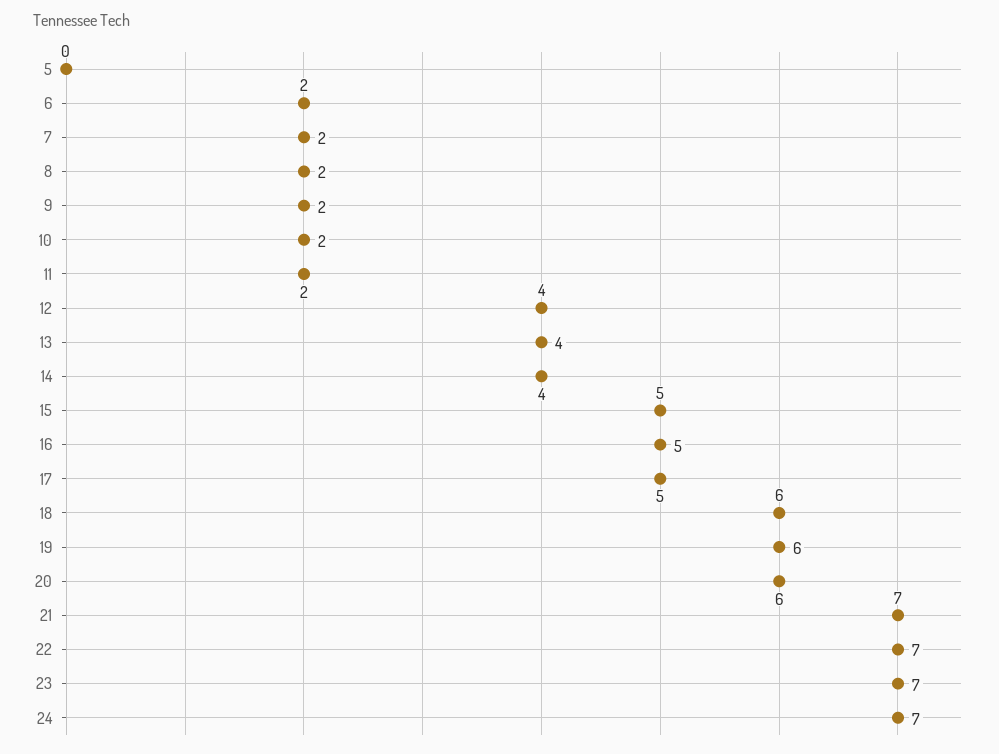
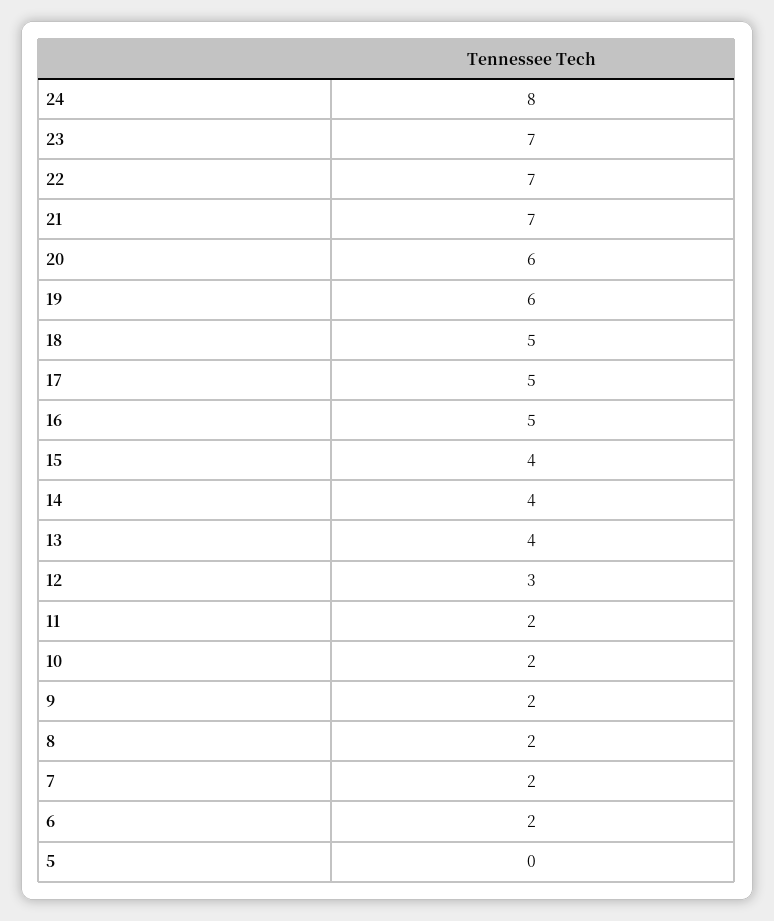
12: 4 -> 3
15: 5 -> 4
18: 6 -> 5
24: 7 -> 8

